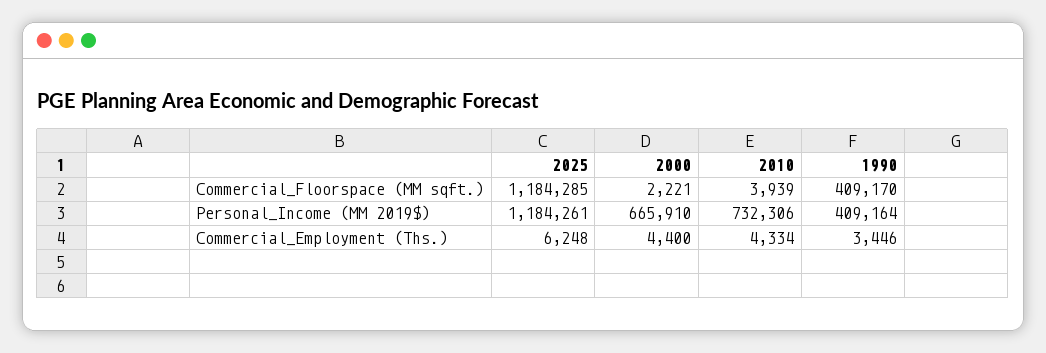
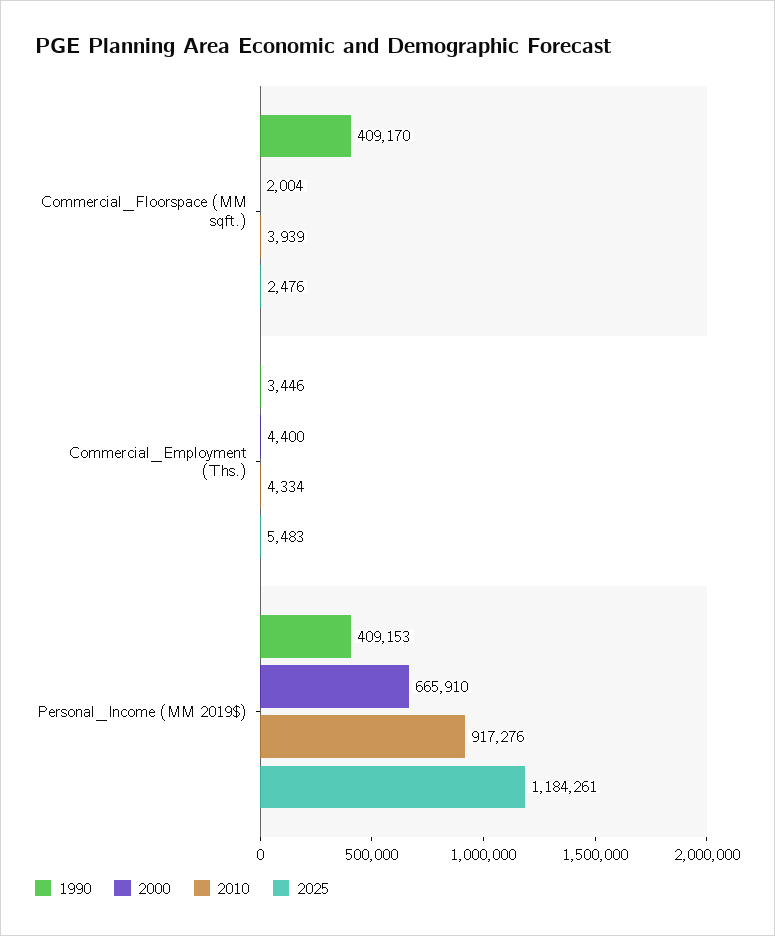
2025, Commercial_Floorspace (MM sqft.): 1184285 -> 2476
2000, Commercial_Floorspace (MM sqft.): 2221 -> 2004
2010, Personal_Income (MM 2019$): 732306 -> 917276
1990, Personal_Income (MM 2019$): 409164 -> 409153
2025, Commercial_Employment (Ths.): 6248 -> 5483

